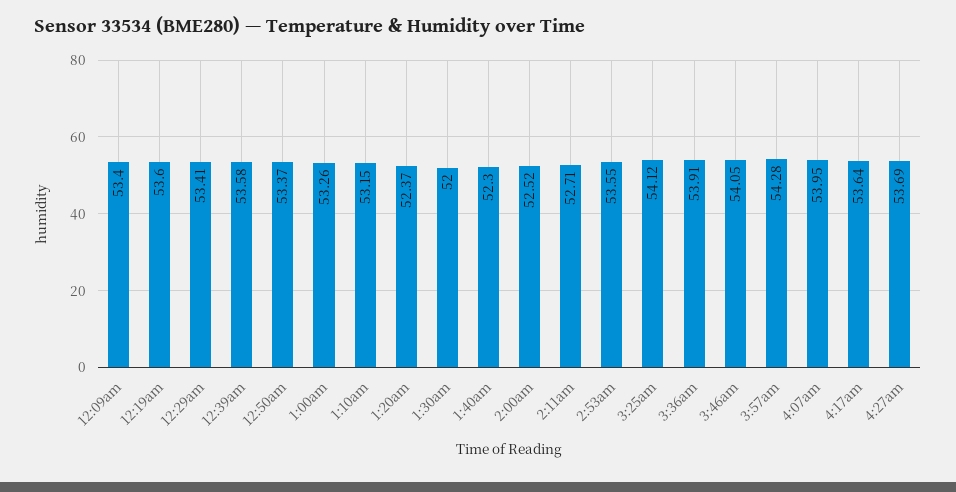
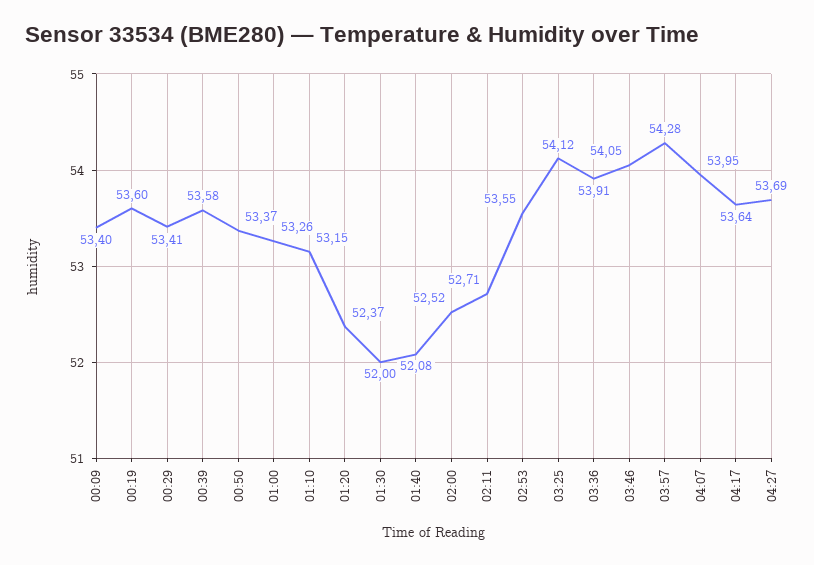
1:40am: 52.3 -> 52.08

